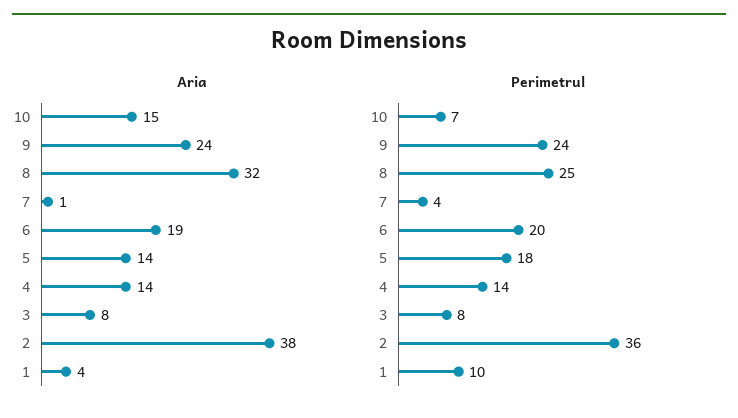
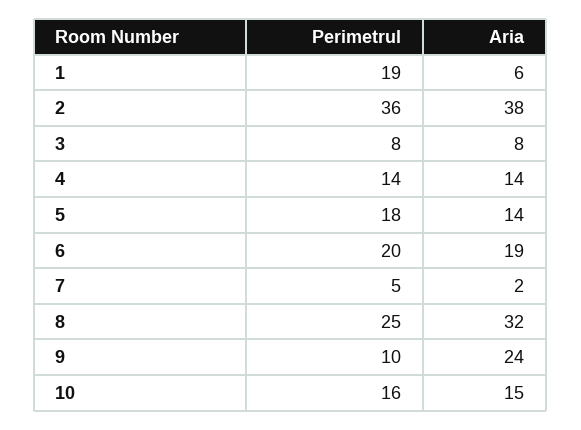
Aria, 7: 1 -> 2
Aria, 1: 4 -> 6
Perimetrul, 10: 7 -> 16
Perimetrul, 9: 24 -> 10
Perimetrul, 7: 4 -> 5
Perimetrul, 1: 10 -> 19

